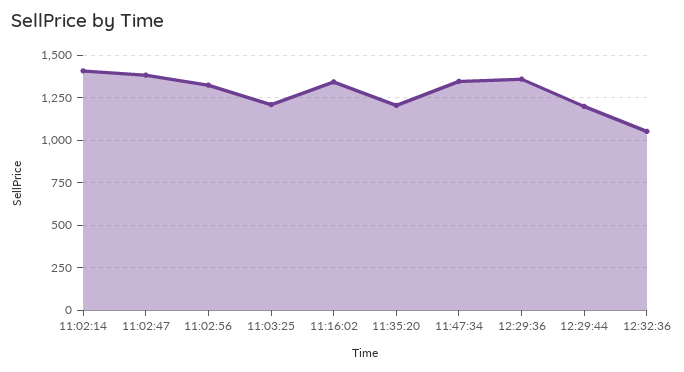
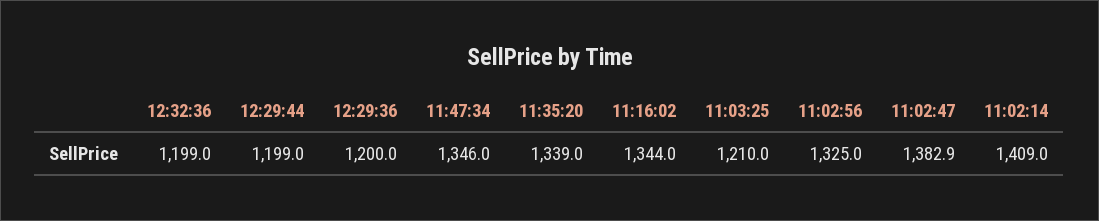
11:35:20: 1200 -> 1339
12:29:36: 1350 -> 1200
12:32:36: 1050 -> 1199

